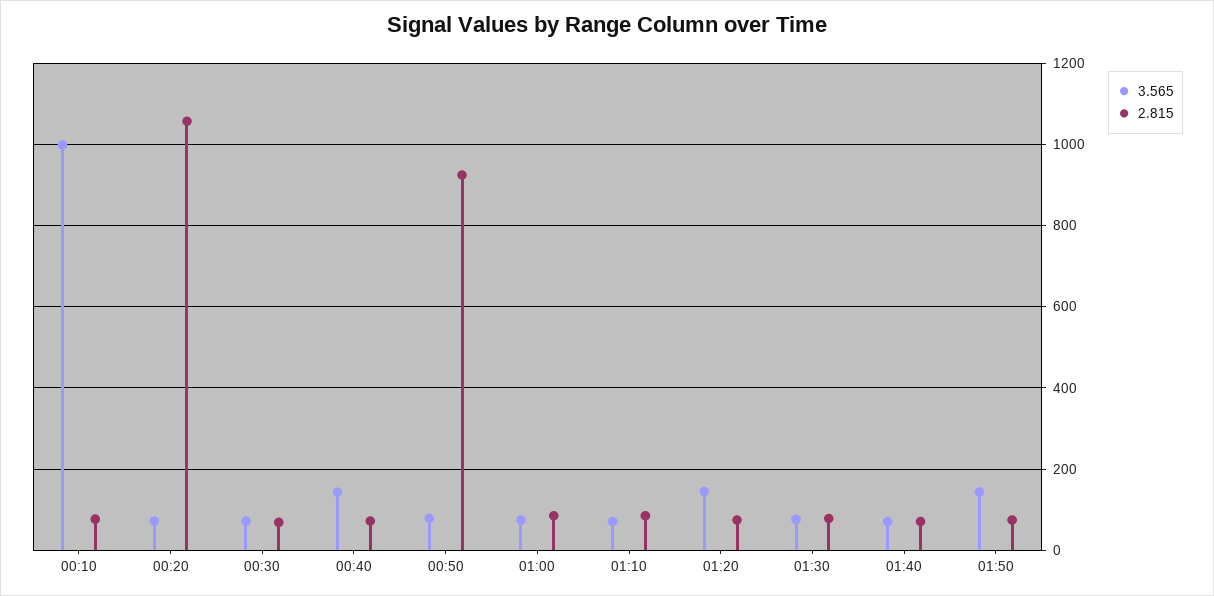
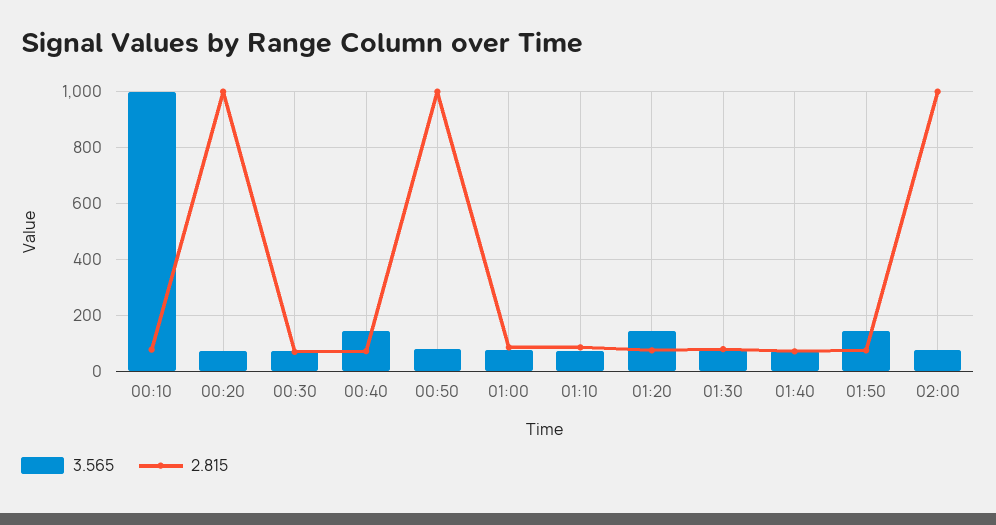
2.815, 00:20: 1060 -> 1000
2.815, 00:50: 920 -> 1000
3.565, 02:00: none -> 75
2.815, 02:00: none -> 1000

